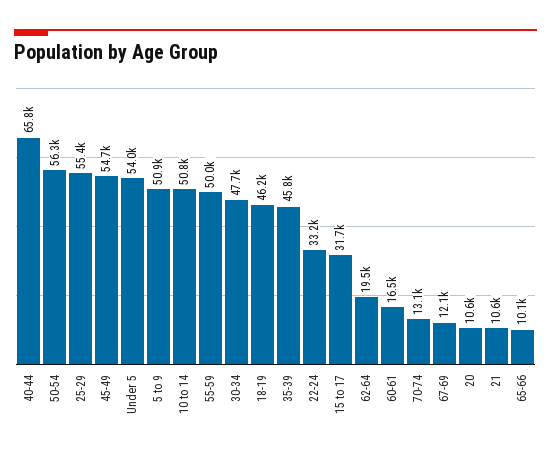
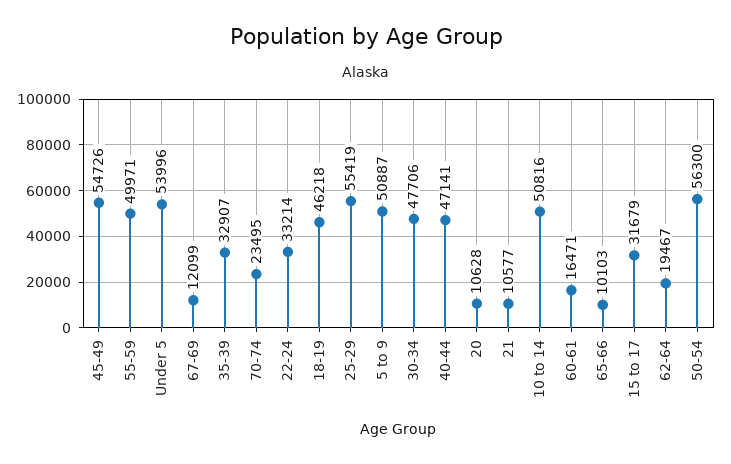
40-44: 65800 -> 47141
35-39: 45800 -> 32907
70-74: 13100 -> 23495

